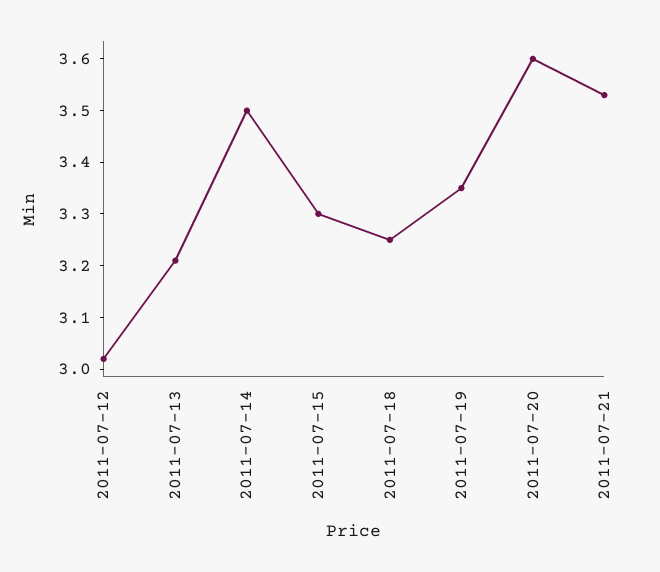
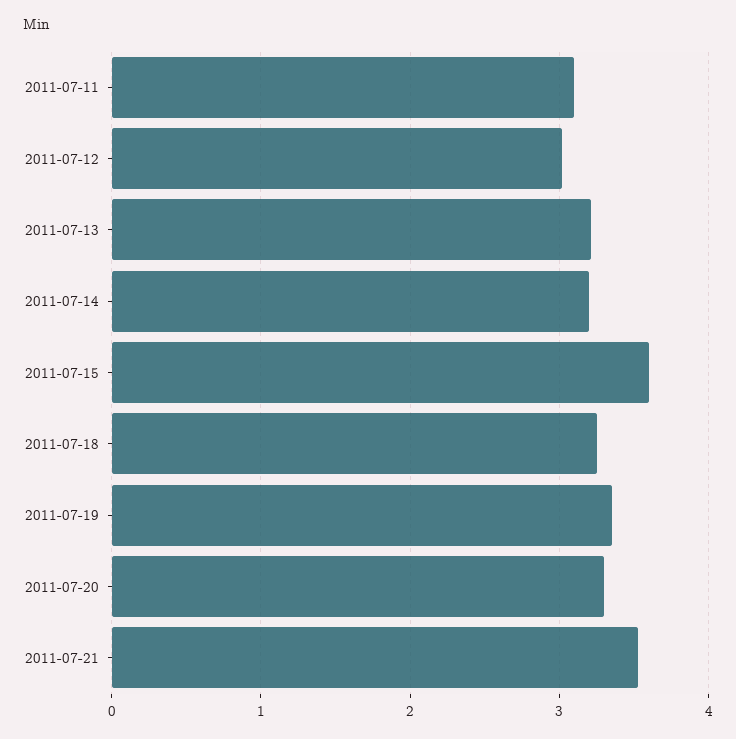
2011-07-14: 3.5 -> 3.2
2011-07-15: 3.3 -> 3.6
2011-07-20: 3.6 -> 3.3
2011-07-11: none -> 3.1

